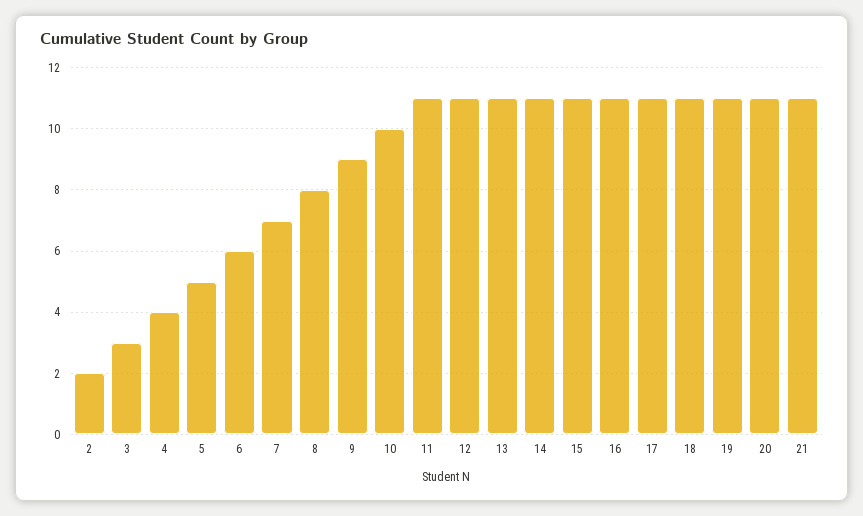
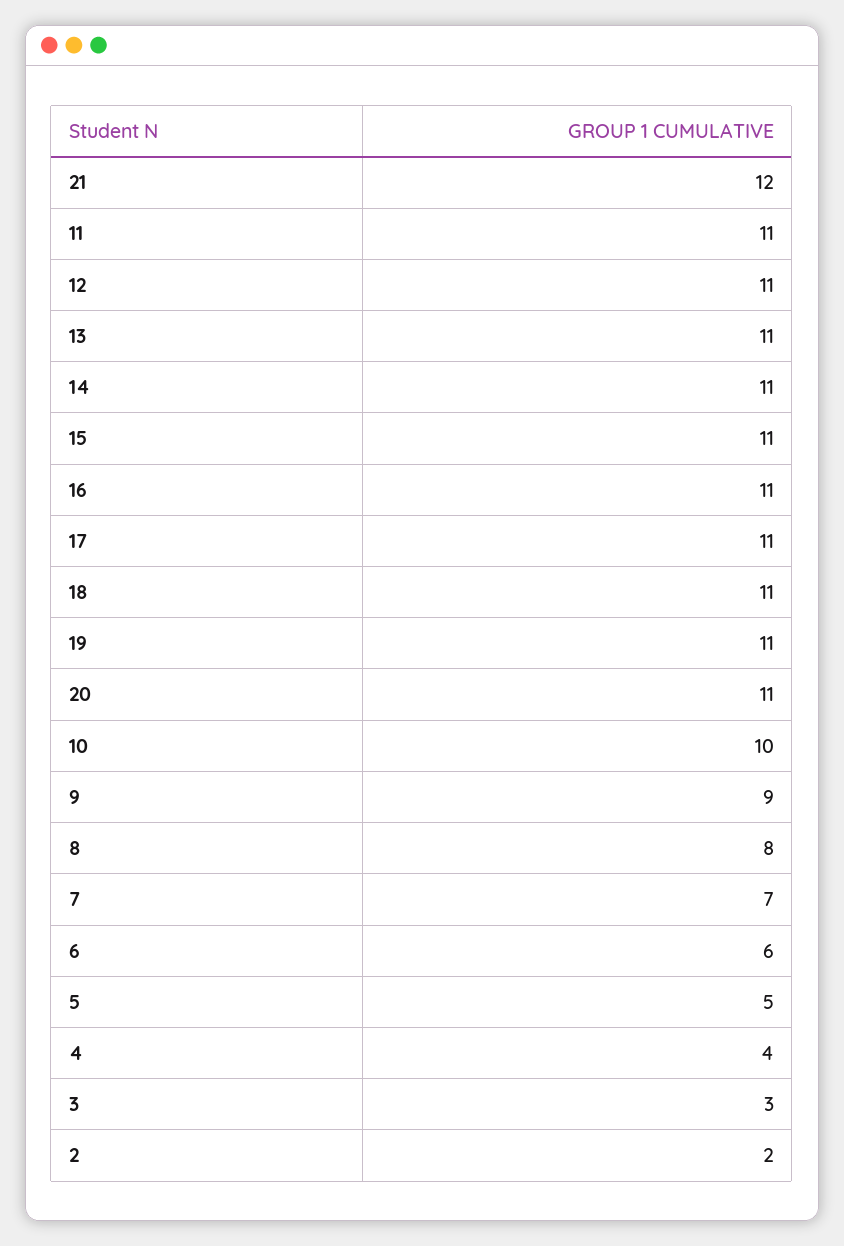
21: 11 -> 12

